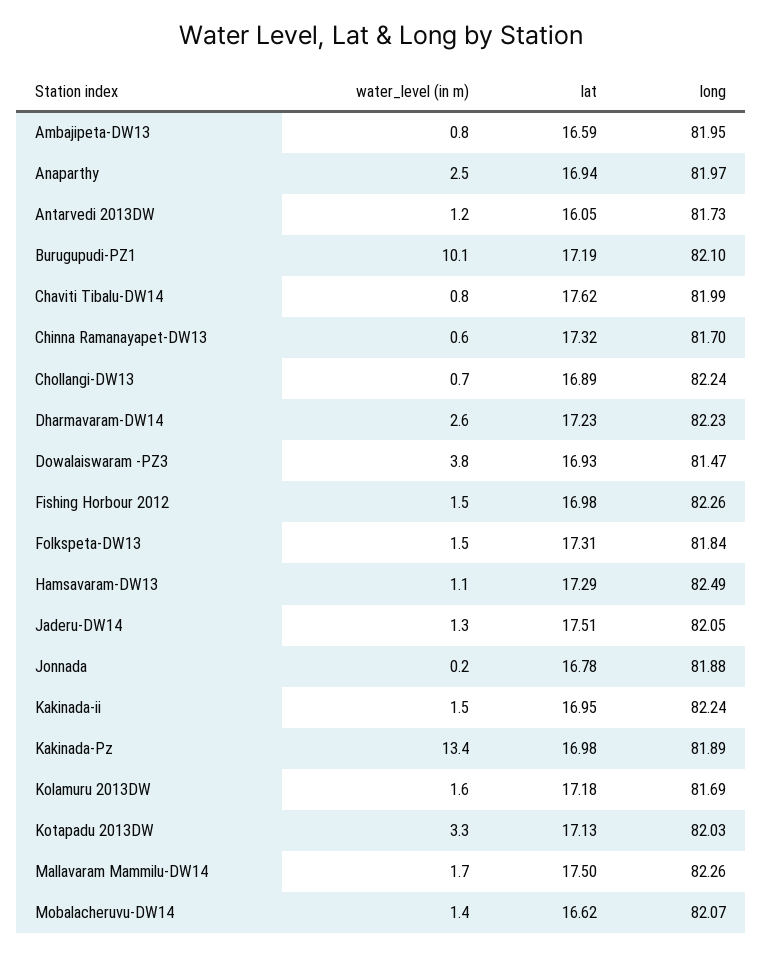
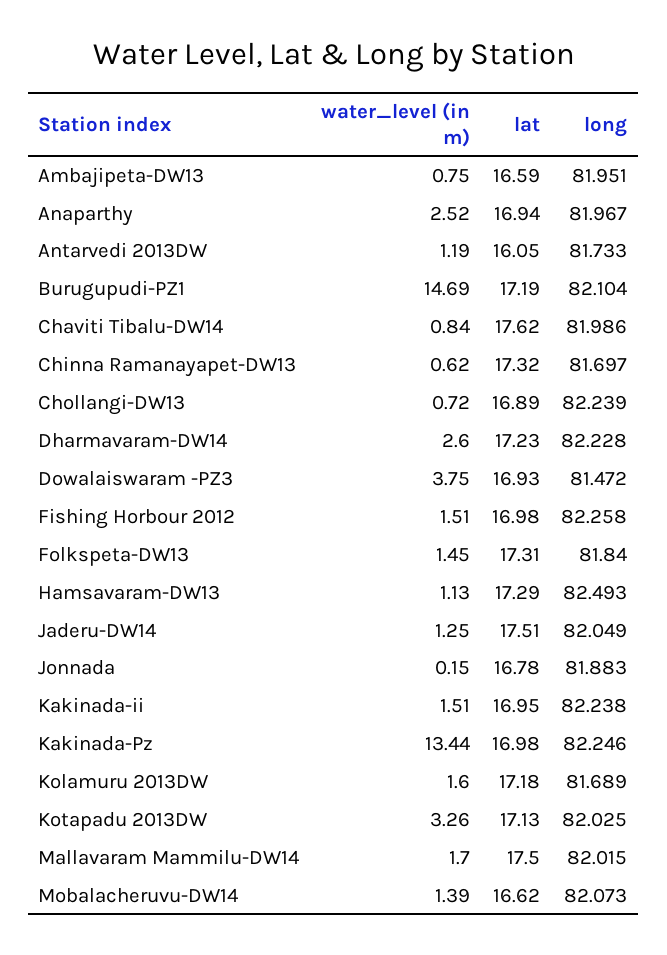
water_level (in m), Burugupudi-PZ1: 10.1 -> 14.69
long, Kakinada-Pz: 81.89 -> 82.246
long, Mallavaram Mammilu-DW14: 82.26 -> 82.015

